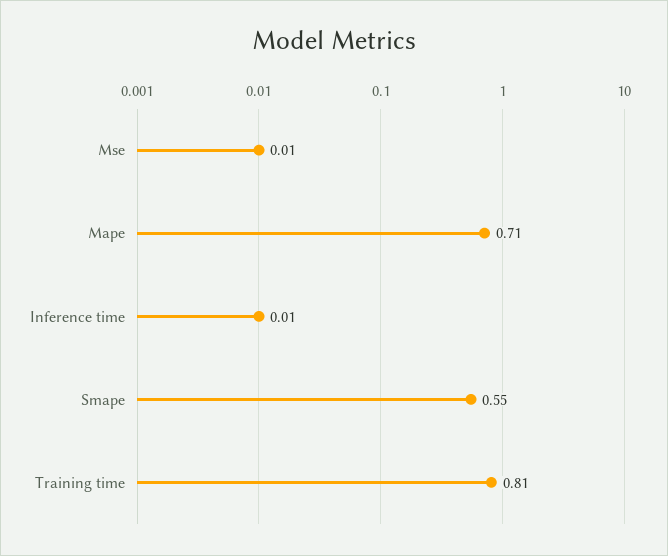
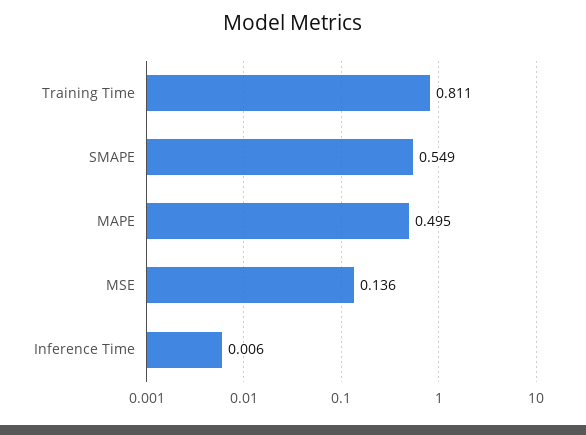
Mse: 0.01 -> 0.136
Mape: 0.71 -> 0.495

